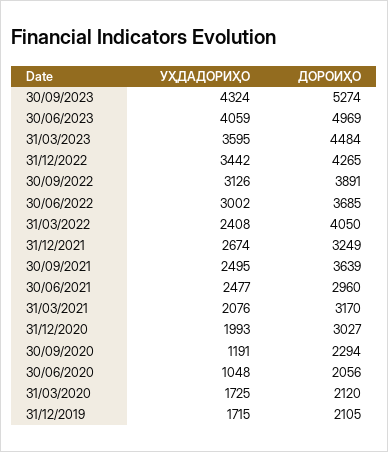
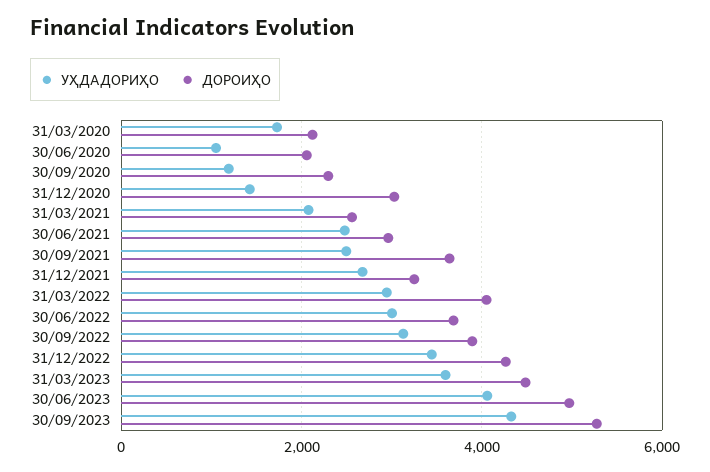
УҲДАДОРИҲО, 31/03/2022: 2408 -> 3000
ДОРОИҲО, 31/03/2021: 3170 -> 2600
УҲДАДОРИҲО, 31/12/2020: 1993 -> 1400
УҲДАДОРИҲО, 31/12/2019: 1715 -> none
ДОРОИҲО, 31/12/2019: 2105 -> none

